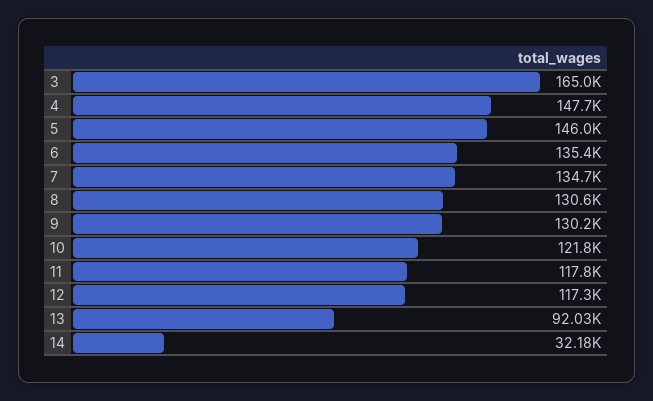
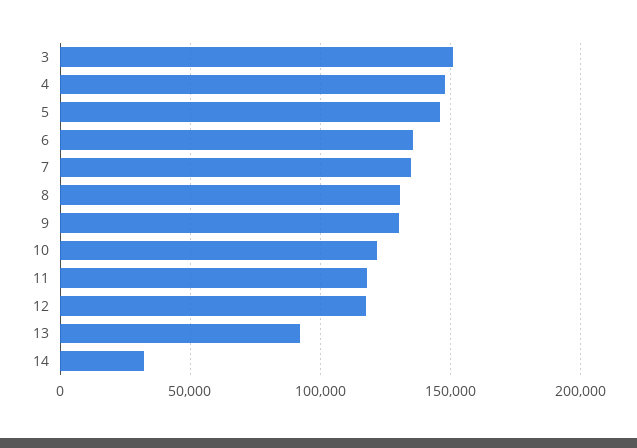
3: 165000 -> 150000

